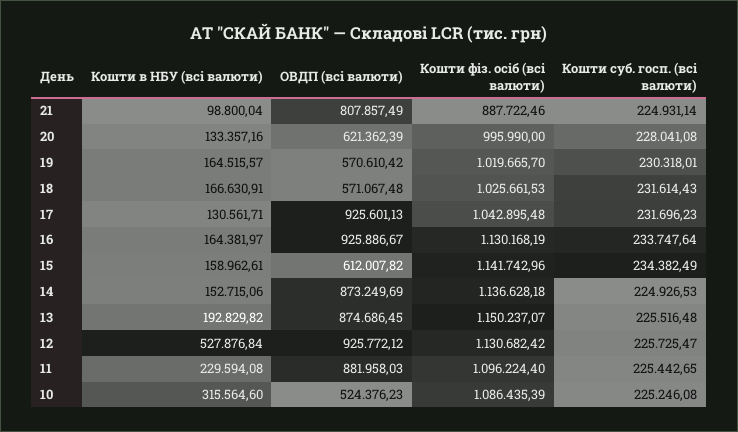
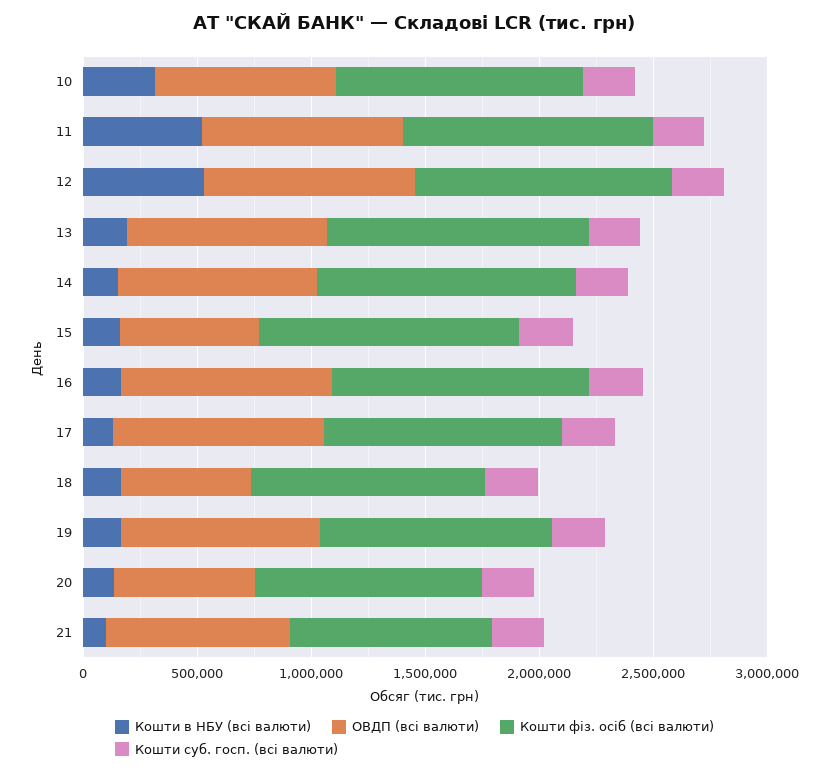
ОВДП (всі валюти), 19: 570610.42 -> 900000
Кошти в НБУ (всі валюти), 11: 229594.08 -> 500000
ОВДП (всі валюти), 10: 524376.23 -> 800000

